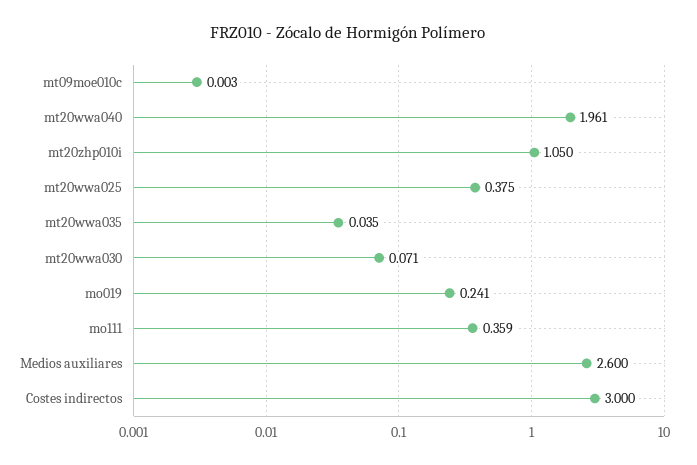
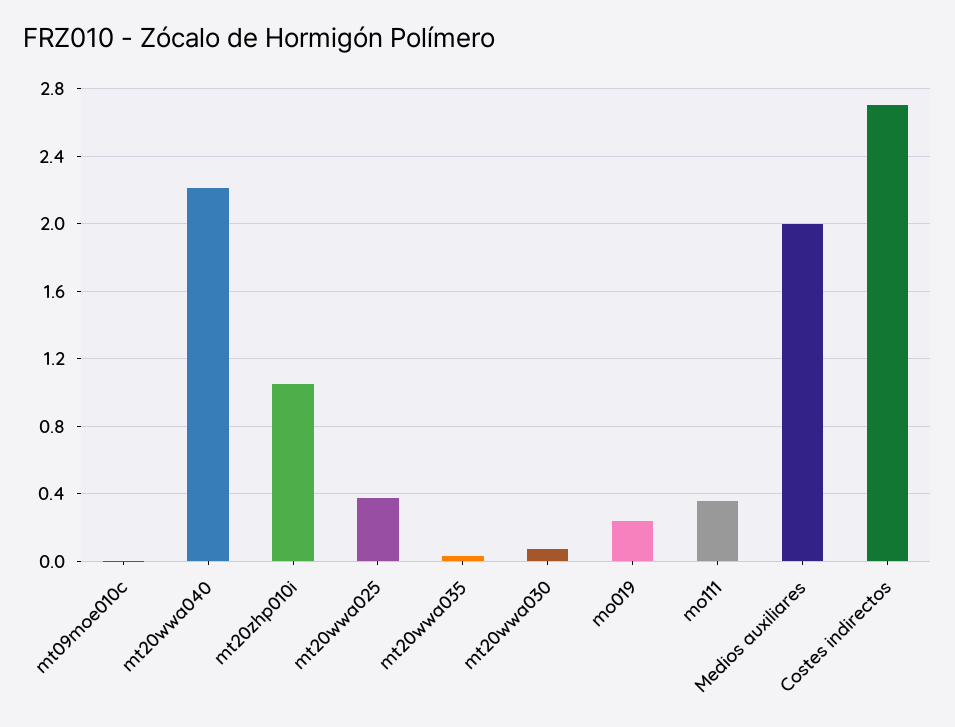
mt20wwa040: 1.961 -> 2.2
Medios auxiliares: 2.6 -> 2
Costes indirectos: 3 -> 2.7

